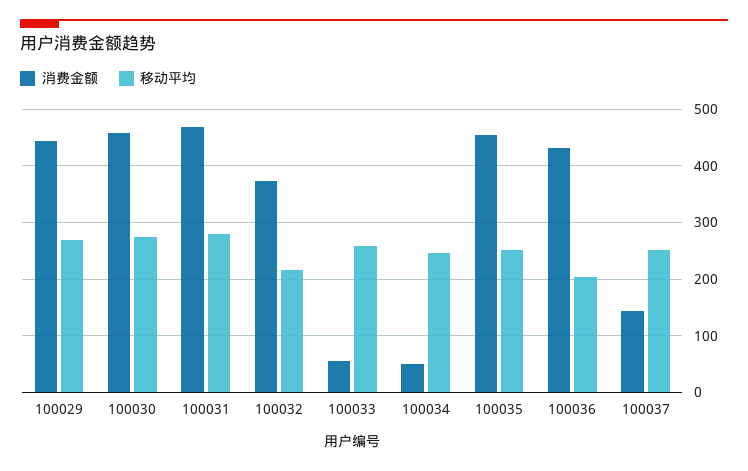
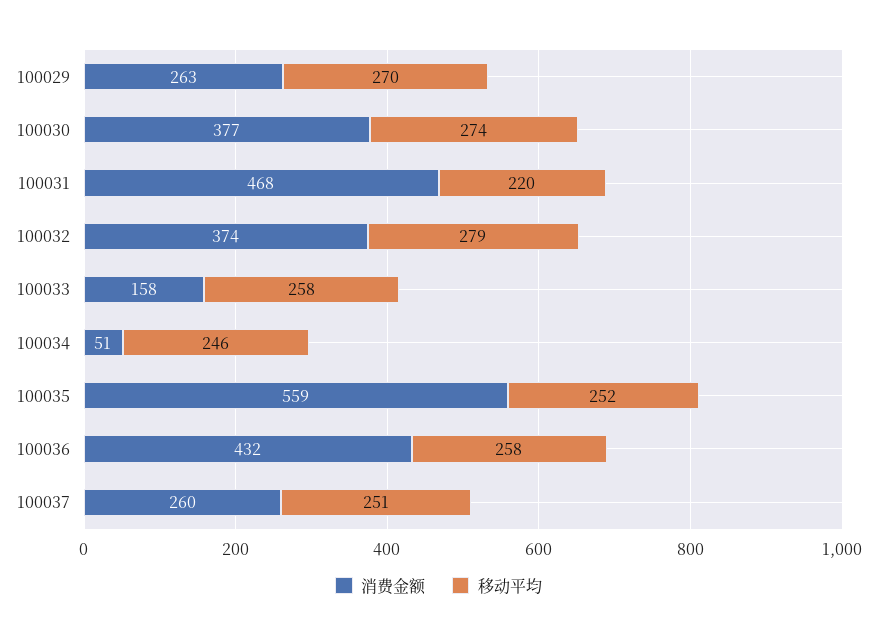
消费金额, 100029: 440 -> 263
消费金额, 100030: 460 -> 377
移动平均, 100031: 280 -> 220
移动平均, 100032: 220 -> 279
消费金额, 100033: 60 -> 158
消费金额, 100035: 460 -> 559
移动平均, 100036: 200 -> 258
消费金额, 100037: 140 -> 260

